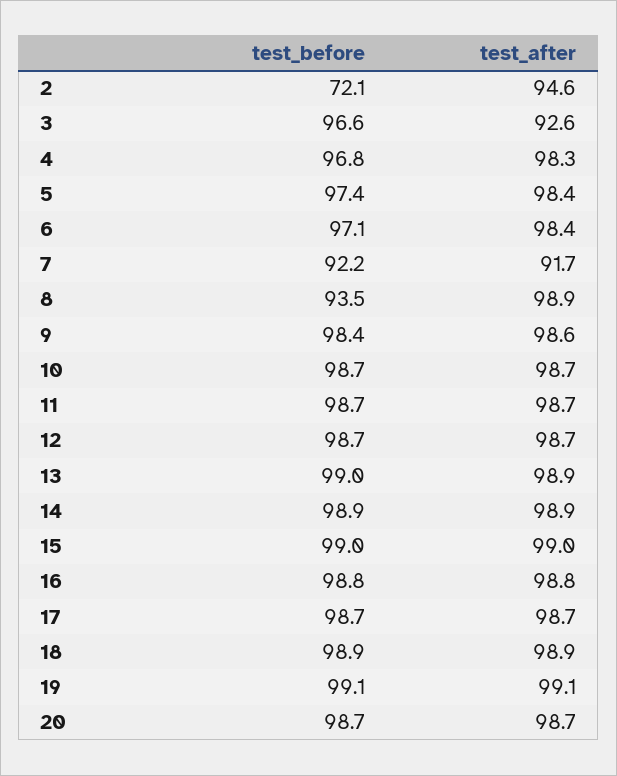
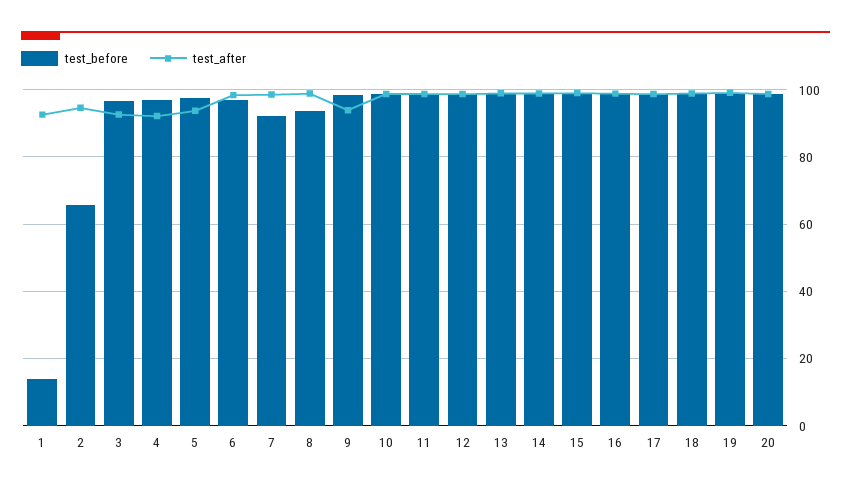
test_before, 2: 72.1 -> 66
test_after, 4: 98.3 -> 92
test_after, 5: 98.4 -> 94
test_after, 7: 91.7 -> 98
test_after, 9: 98.6 -> 94
test_before, 1: none -> 14
test_after, 1: none -> 92

